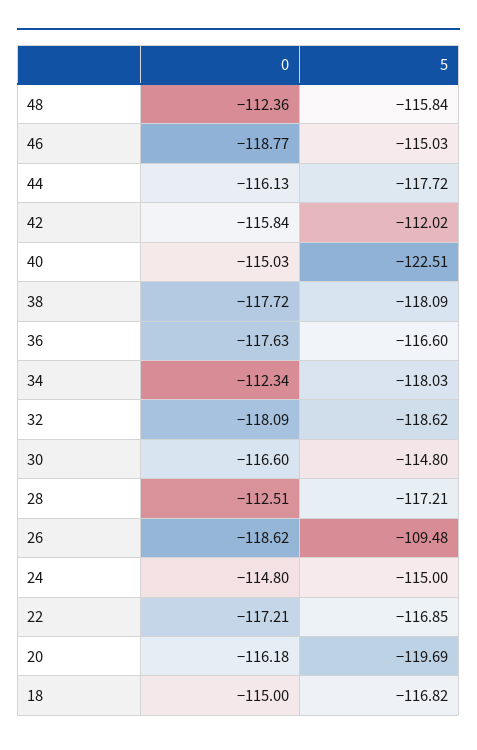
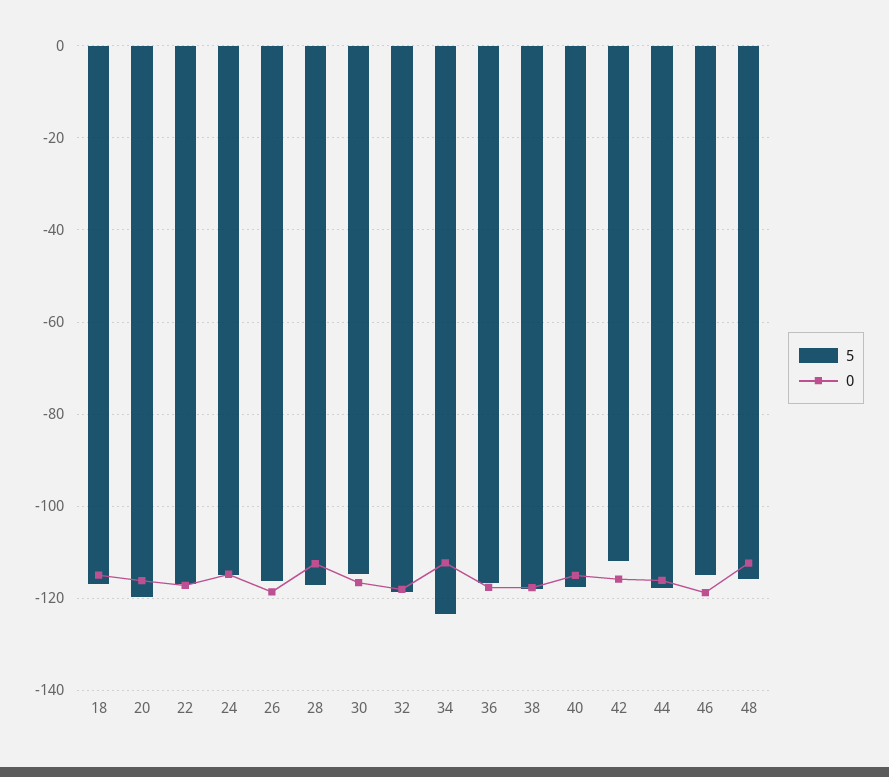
5, 40: -122.51 -> -118
5, 34: -118.03 -> -124
5, 26: -109.48 -> -116

